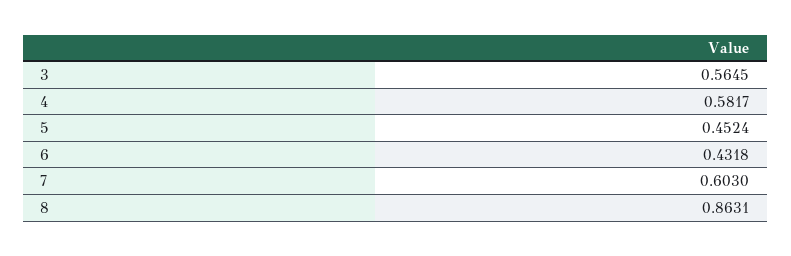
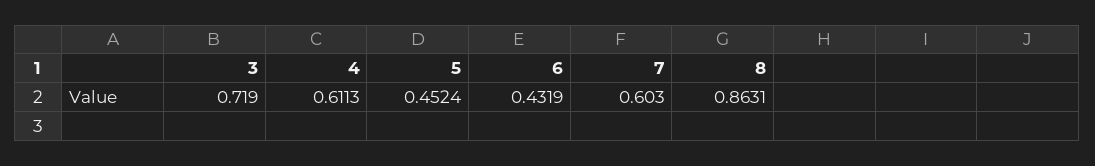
3: 0.5645 -> 0.719
4: 0.5817 -> 0.6113
6: 0.4318 -> 0.4319

